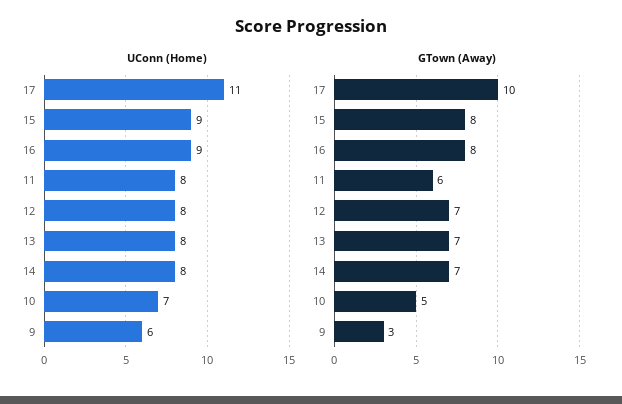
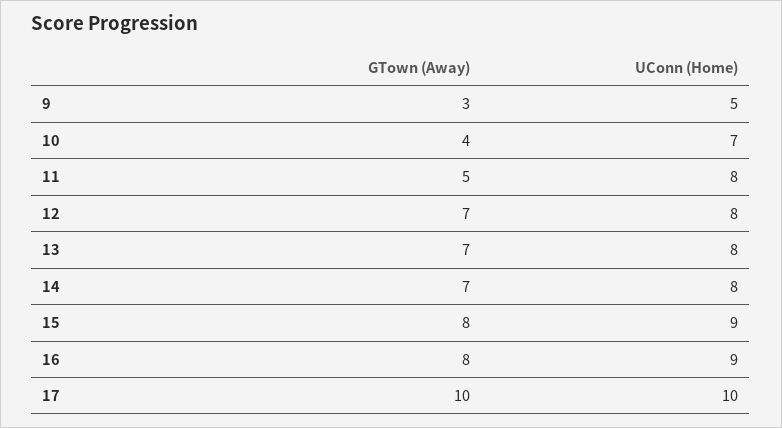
UConn (Home), 17: 11 -> 10
UConn (Home), 9: 6 -> 5
GTown (Away), 11: 6 -> 5
GTown (Away), 10: 5 -> 4

